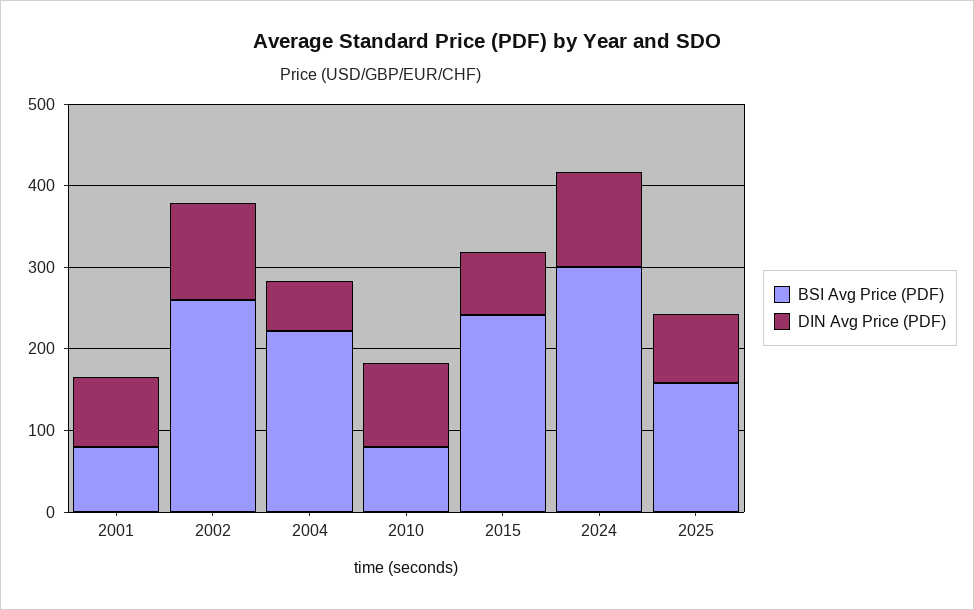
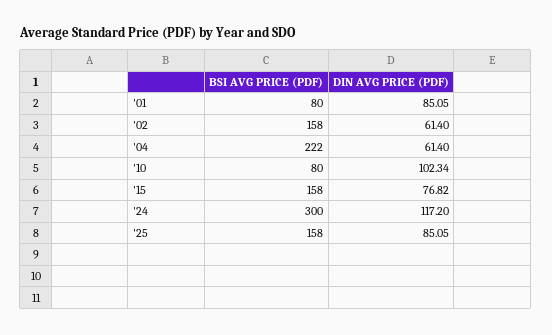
BSI Avg Price (PDF), 2002: 260 -> 158
DIN Avg Price (PDF), 2002: 120 -> 61.4
BSI Avg Price (PDF), 2015: 240 -> 158

